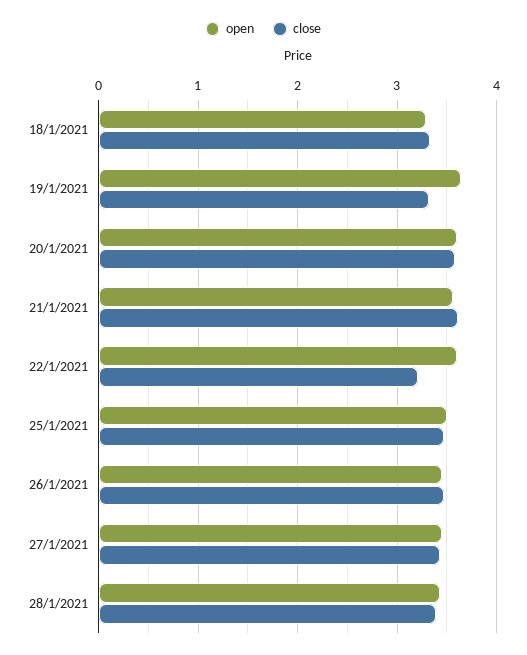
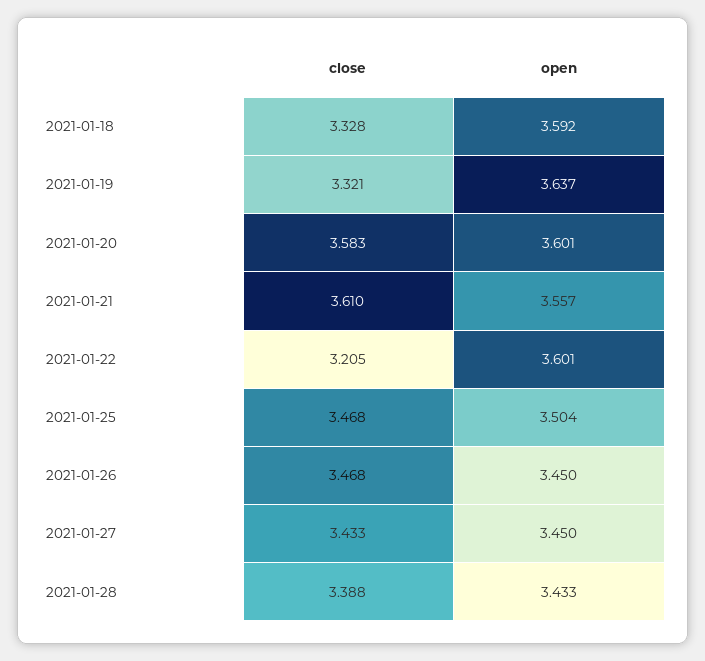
open, 18/1/2021: 3.3 -> 3.592

